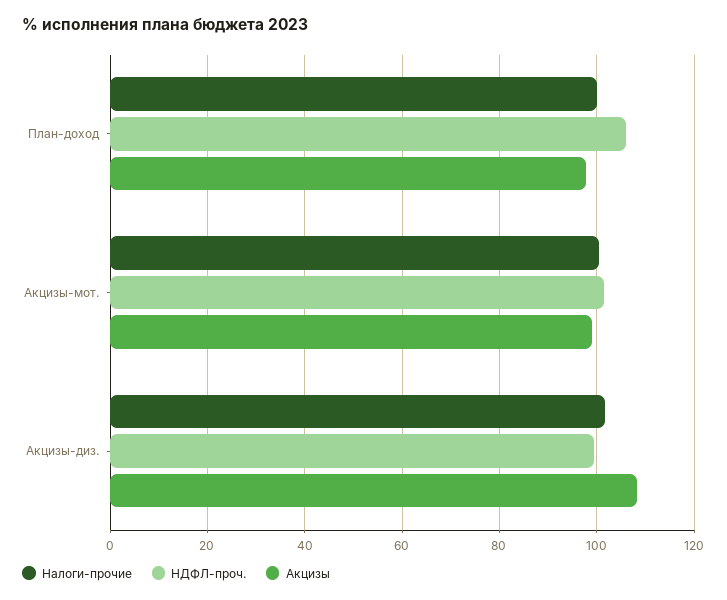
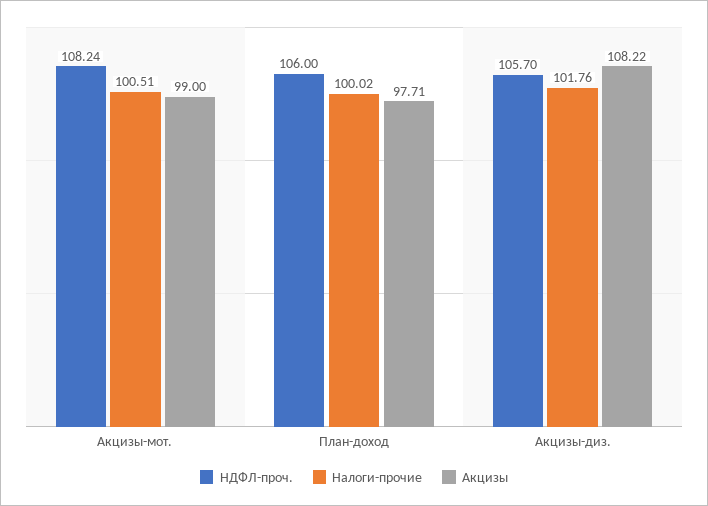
НДФЛ-проч., Акцизы-мот.: 102 -> 108.24
НДФЛ-проч., Акцизы-диз.: 100 -> 105.7

